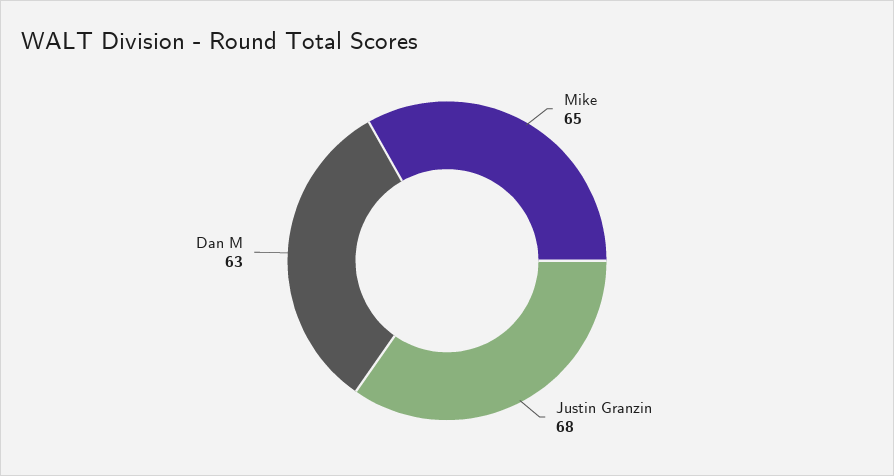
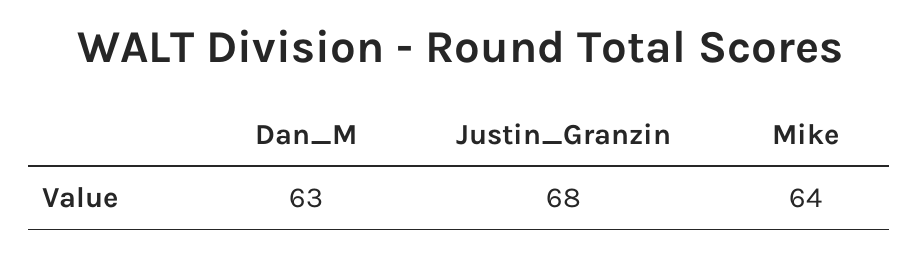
Mike: 65 -> 64

